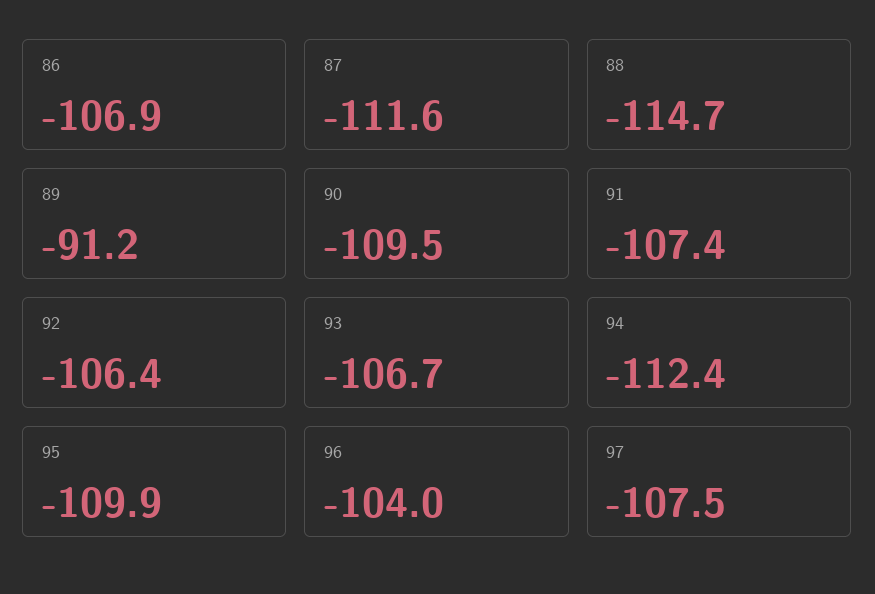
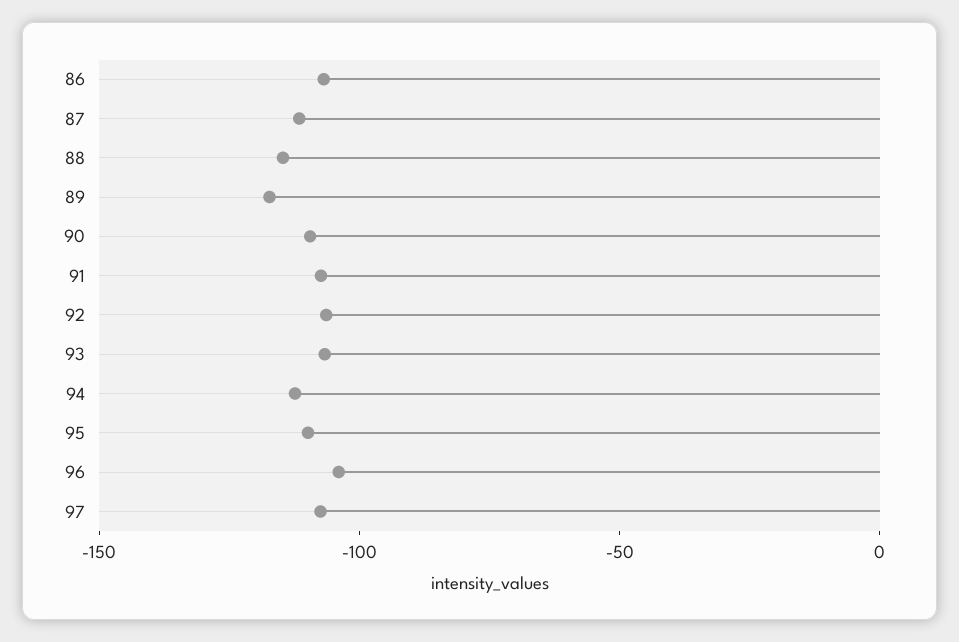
89: -91.2 -> -120

